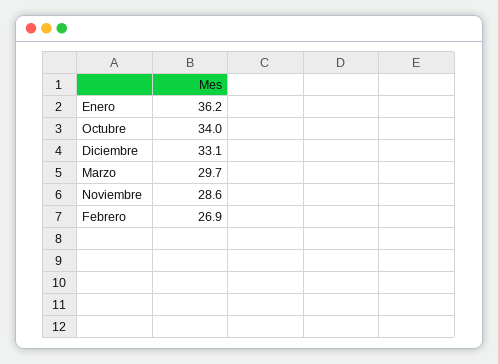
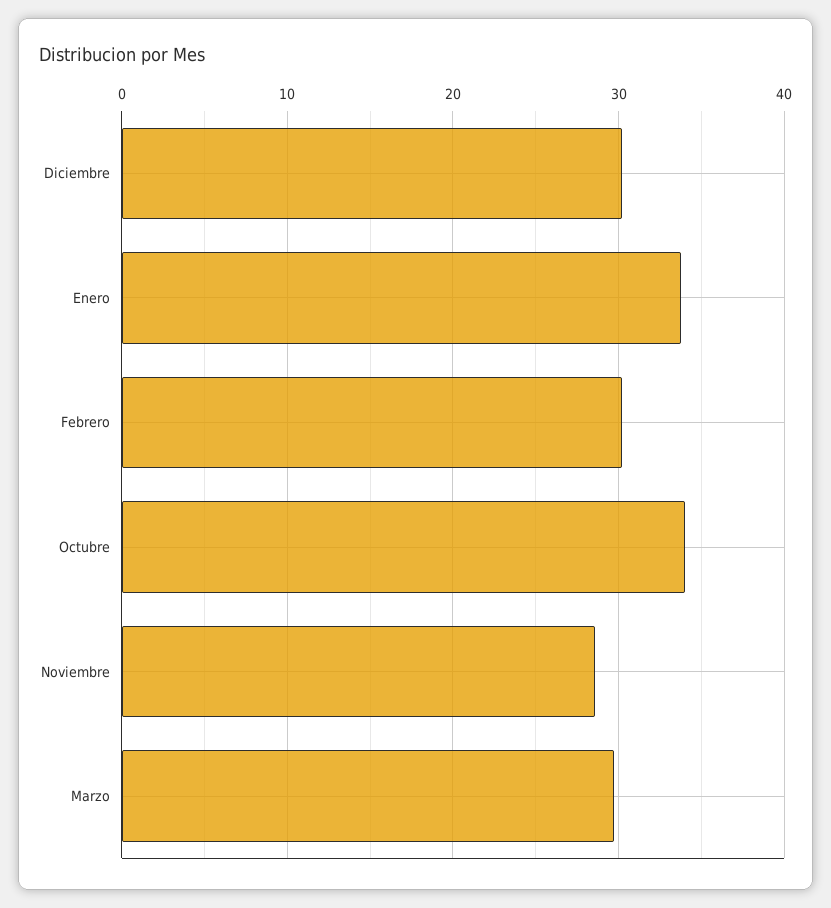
Enero: 36.2 -> 34
Diciembre: 33.1 -> 30
Febrero: 26.9 -> 30

